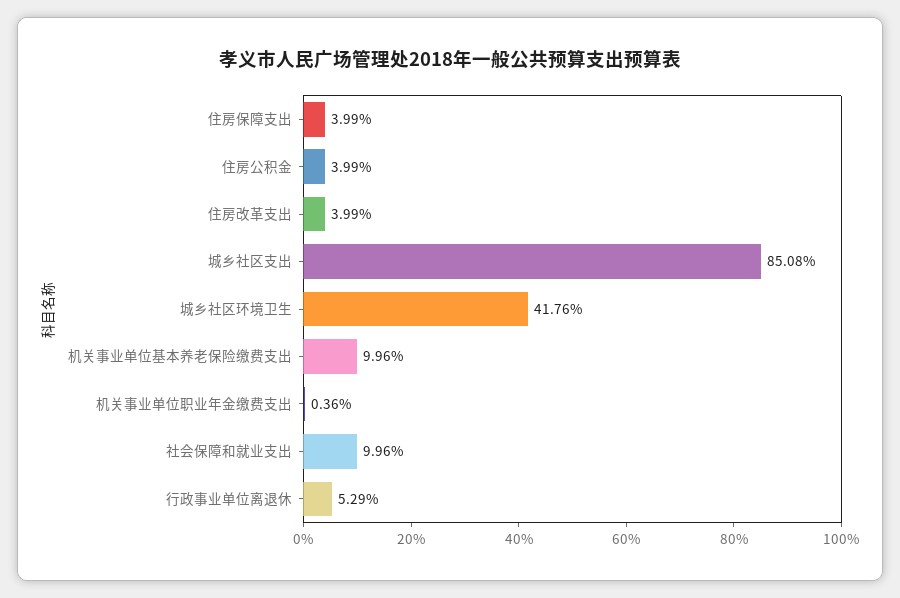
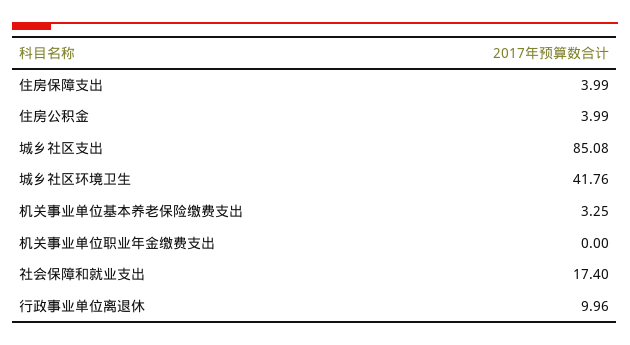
住房改革支出: 3.99 -> none
机关事业单位基本养老保险缴费支出: 9.96 -> 3.25
机关事业单位职业年金缴费支出: 0.36 -> 0
社会保障和就业支出: 9.96 -> 17.4
行政事业单位离退休: 5.29 -> 9.96

